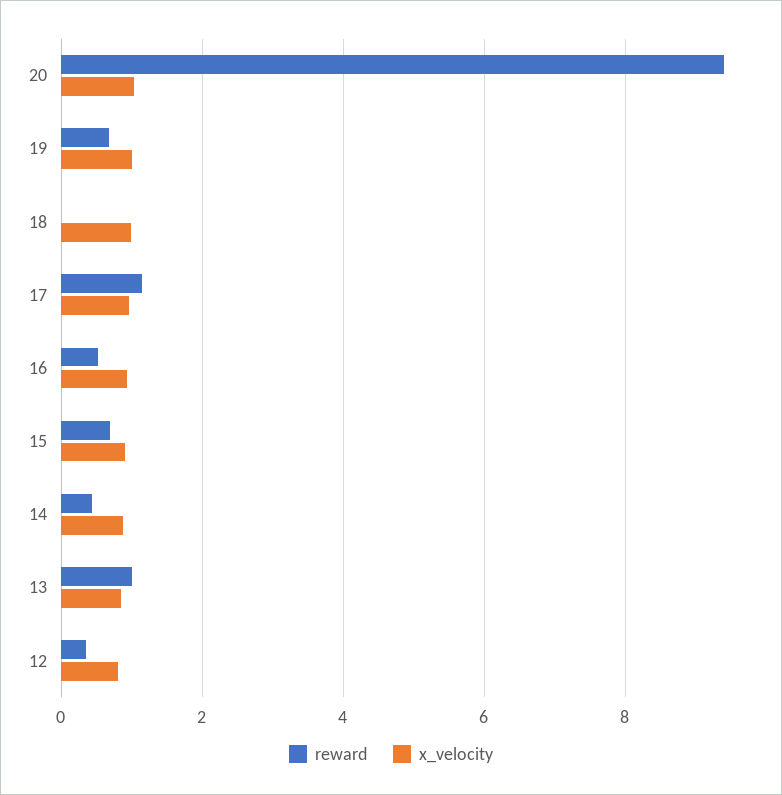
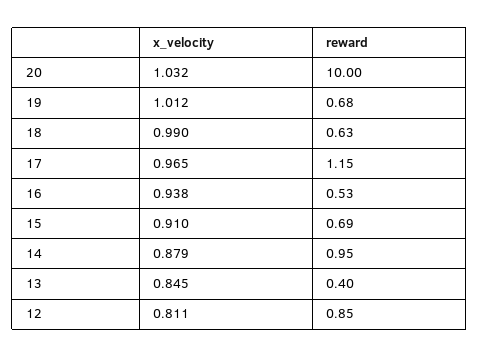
reward, 20: 9.4 -> 10
reward, 18: 0 -> 0.63
reward, 14: 0.4 -> 0.95
reward, 13: 1 -> 0.4
reward, 12: 0.4 -> 0.85

